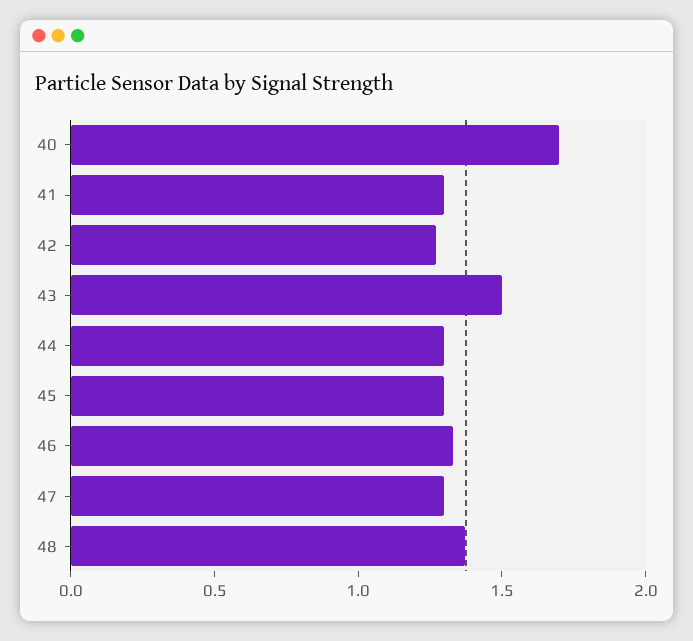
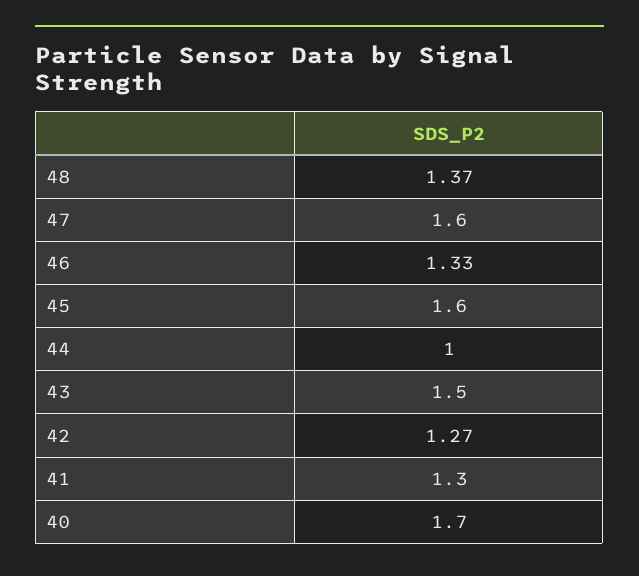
44: 1.3 -> 1
45: 1.3 -> 1.6
47: 1.3 -> 1.6

